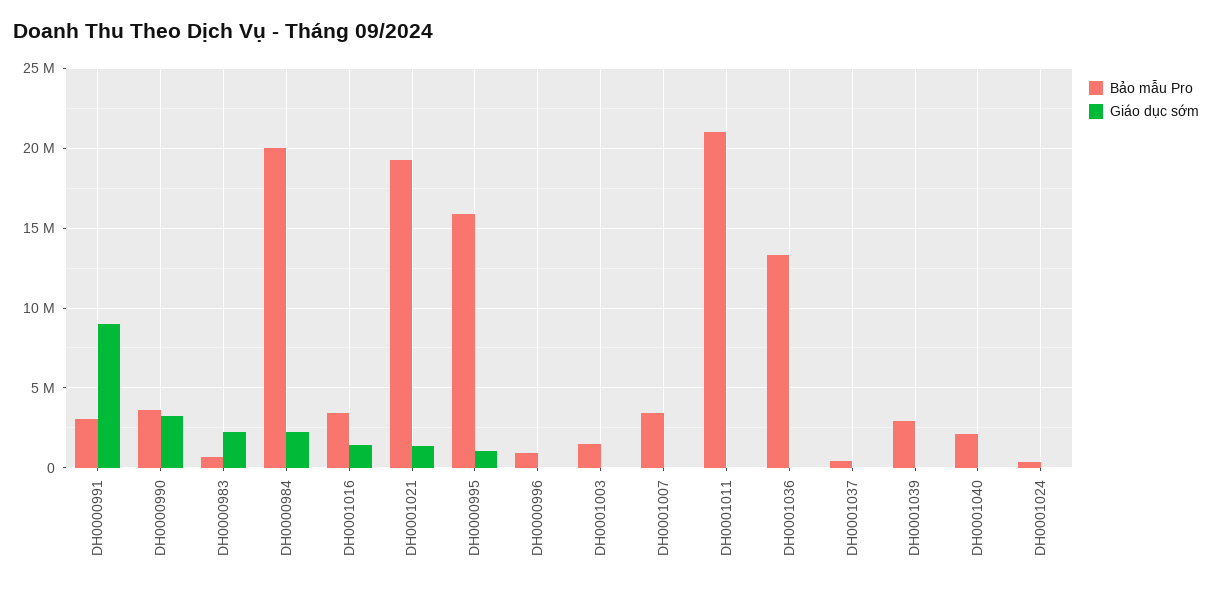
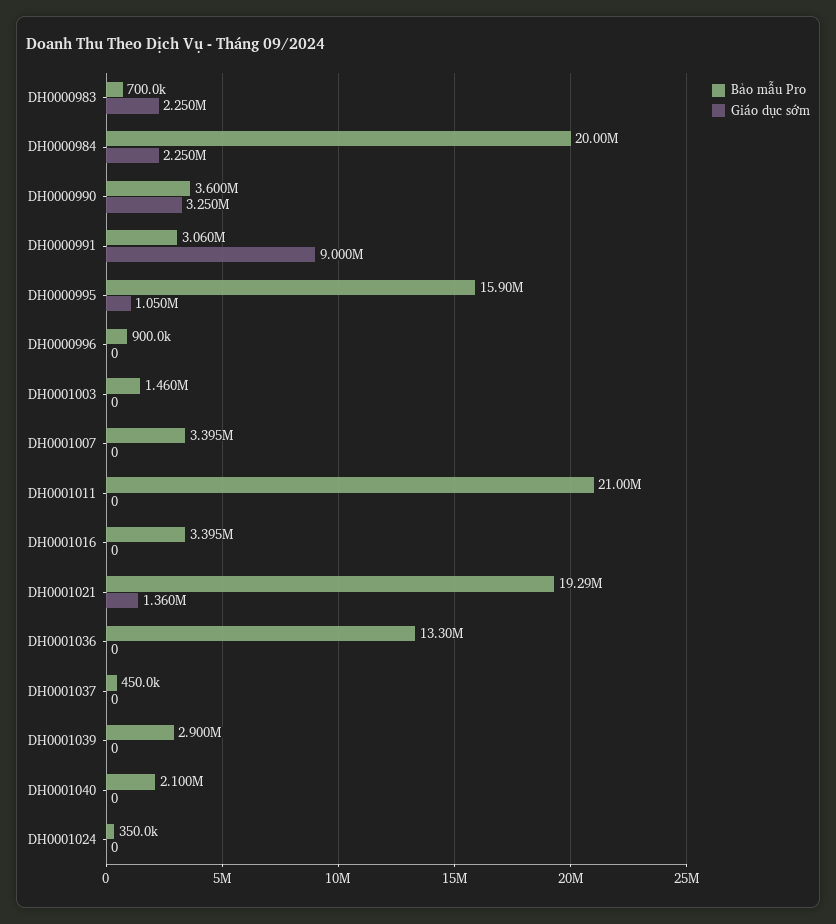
Giáo dục sớm, DH0001016: 1500000 -> 0

